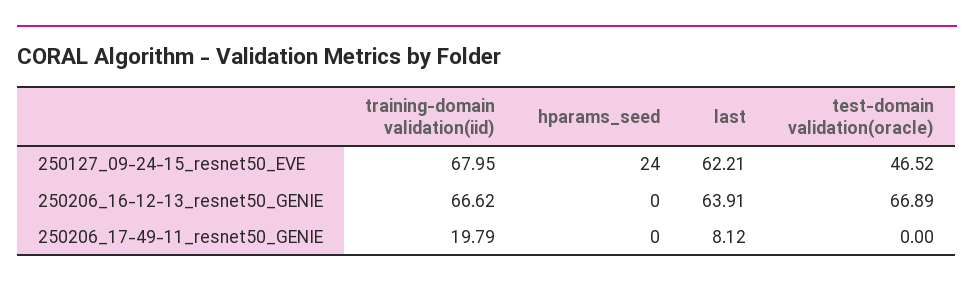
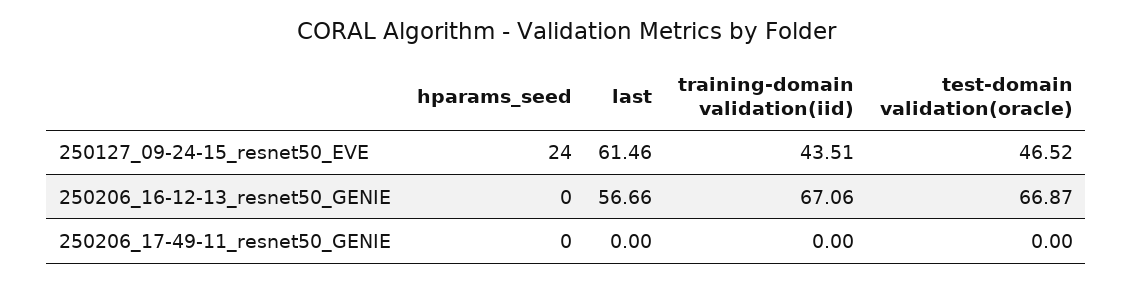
training-domain validation(iid), 250127_09-24-15_resnet50_EVE: 67.95 -> 43.51
last, 250127_09-24-15_resnet50_EVE: 62.21 -> 61.46
training-domain validation(iid), 250206_16-12-13_resnet50_GENIE: 66.62 -> 67.06
last, 250206_16-12-13_resnet50_GENIE: 63.91 -> 56.66
test-domain validation(oracle), 250206_16-12-13_resnet50_GENIE: 66.89 -> 66.87
training-domain validation(iid), 250206_17-49-11_resnet50_GENIE: 19.79 -> 0
last, 250206_17-49-11_resnet50_GENIE: 8.12 -> 0

